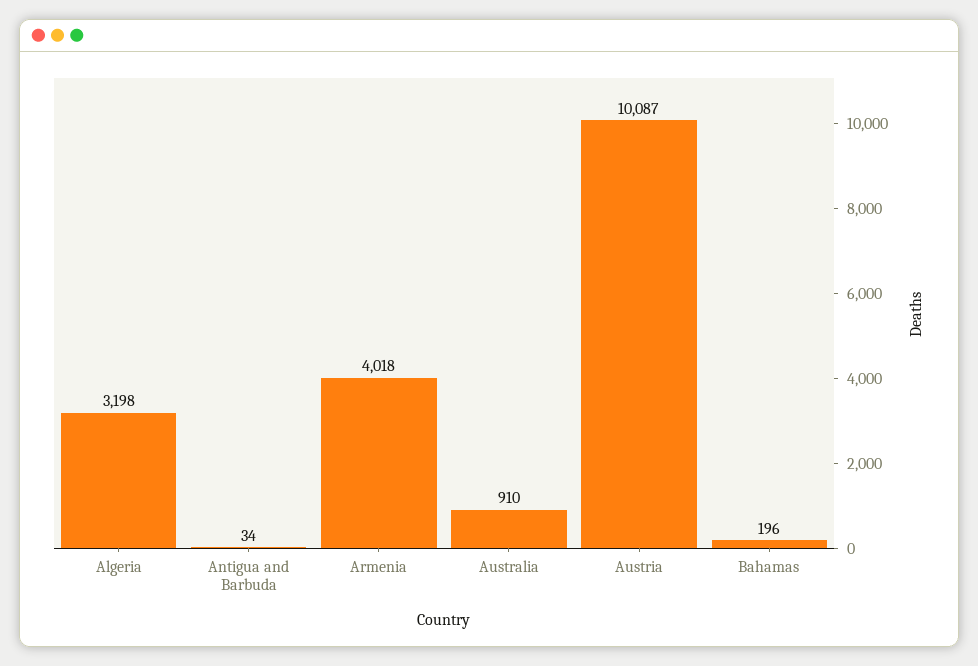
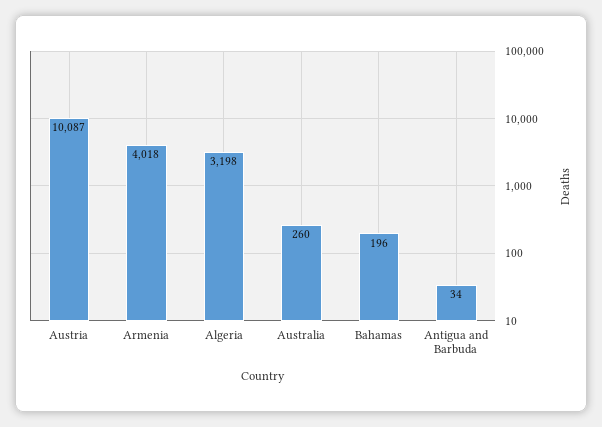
Australia: 910 -> 260

